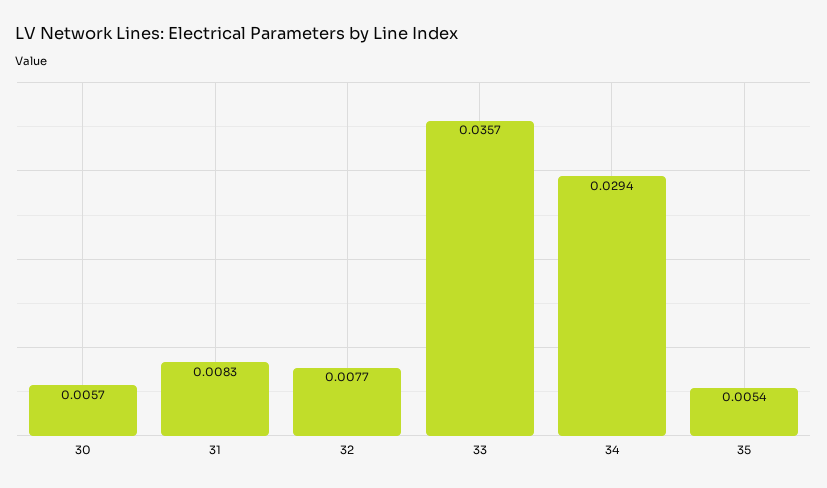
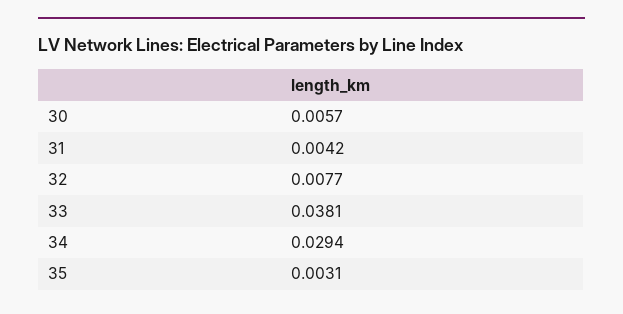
31: 0.0083 -> 0.0042
33: 0.0357 -> 0.0381
35: 0.0054 -> 0.0031

